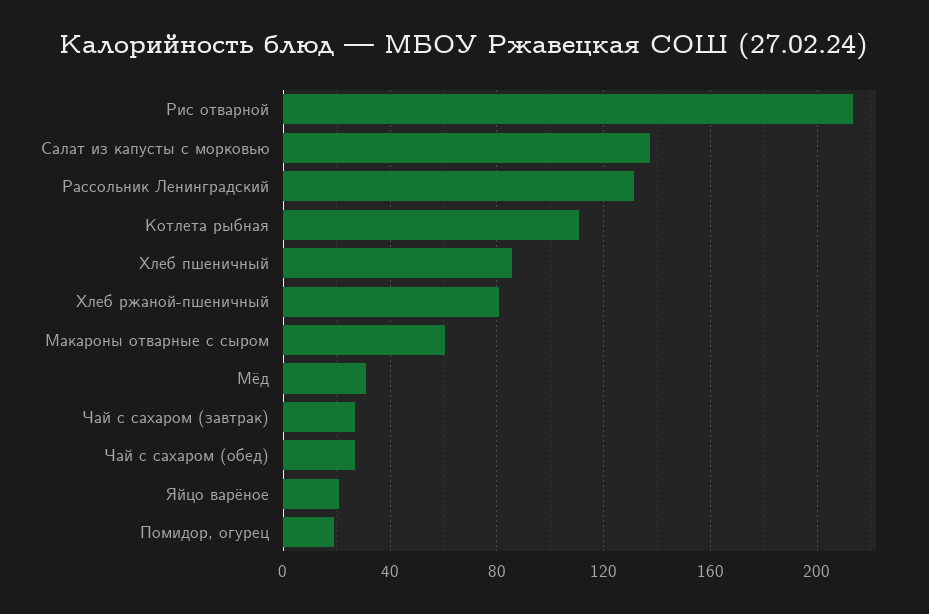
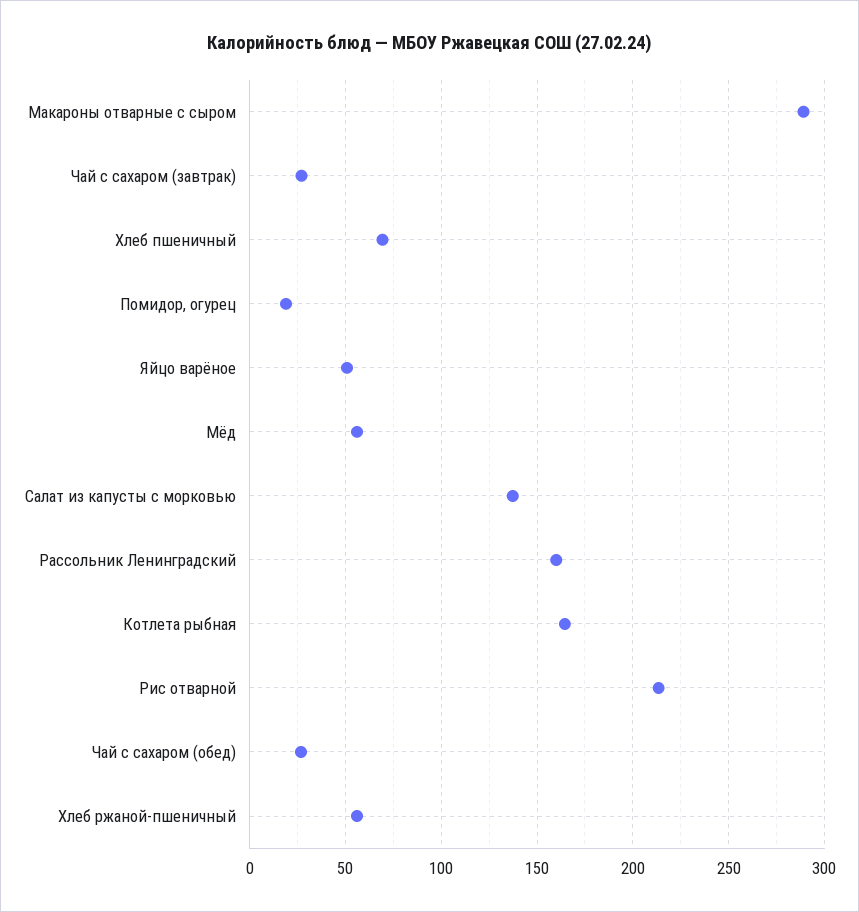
Рассольник Ленинградский: 130 -> 160
Котлета рыбная: 110 -> 165
Хлеб пшеничный: 85 -> 70
Хлеб ржаной-пшеничный: 80 -> 55
Макароны отварные с сыром: 60 -> 290
Мёд: 30 -> 55
Яйцо варёное: 20 -> 50

